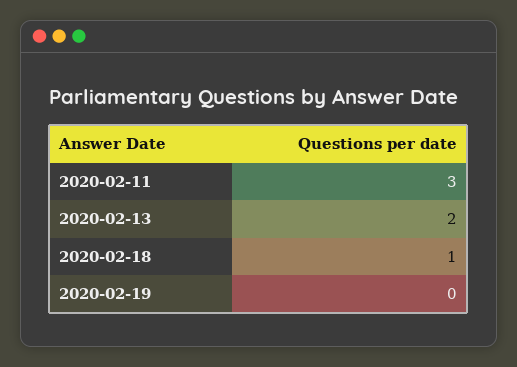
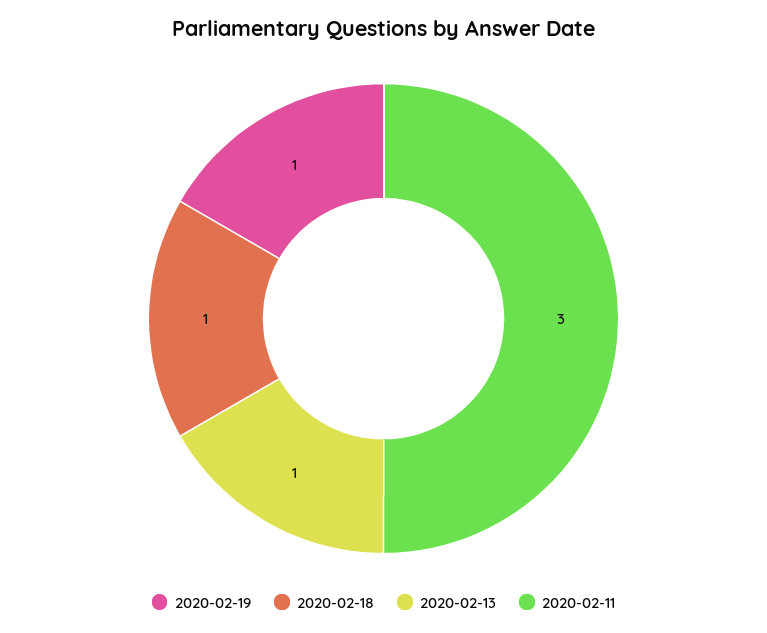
2020-02-13: 2 -> 1
2020-02-19: 0 -> 1

